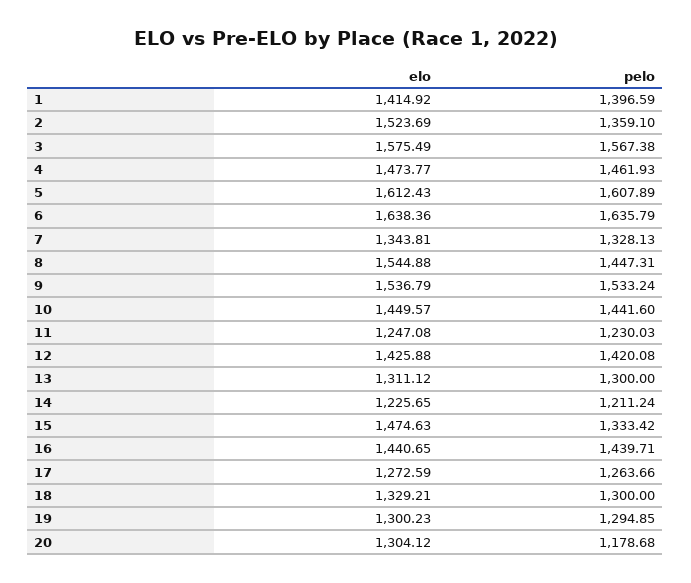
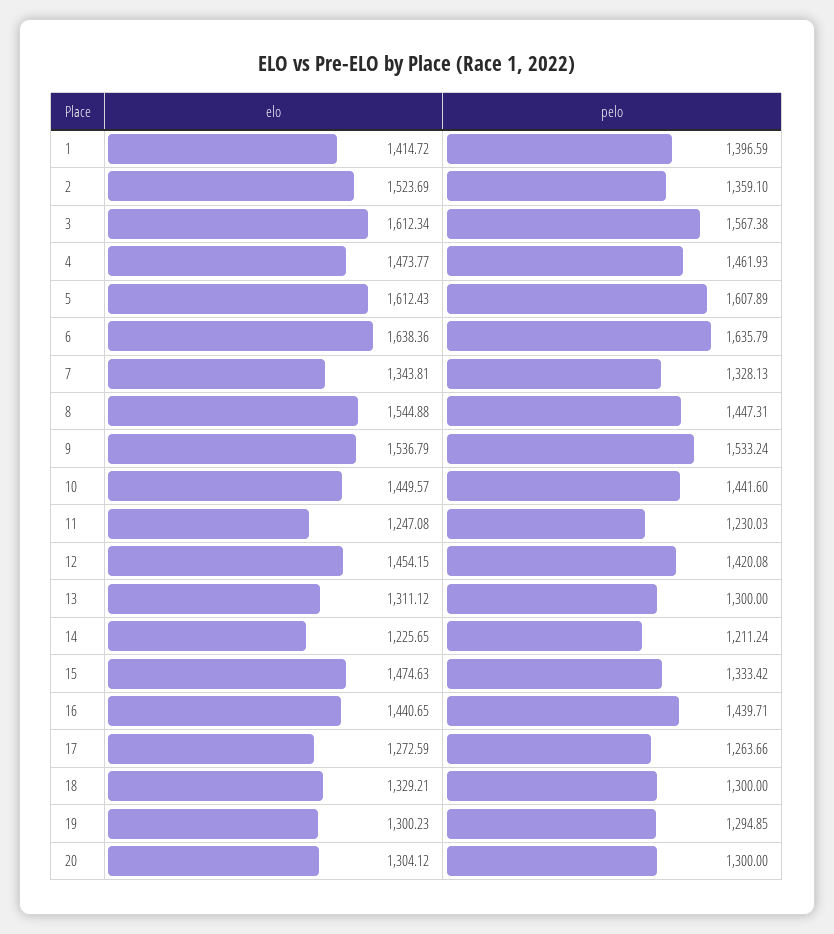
elo, 1: 1414.92 -> 1414.72
elo, 3: 1575.49 -> 1612.34
elo, 12: 1425.88 -> 1454.15
pelo, 20: 1178.68 -> 1300

